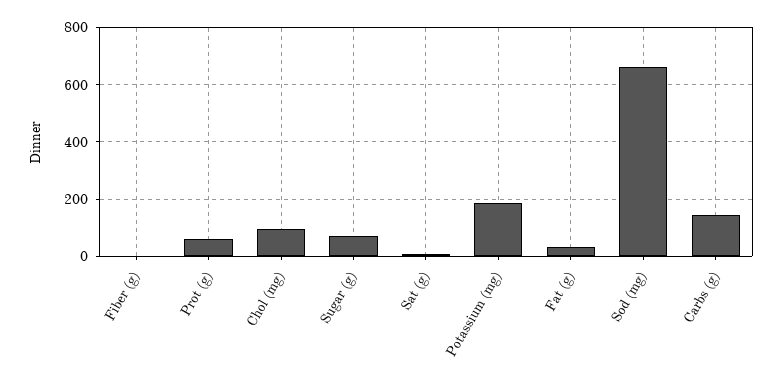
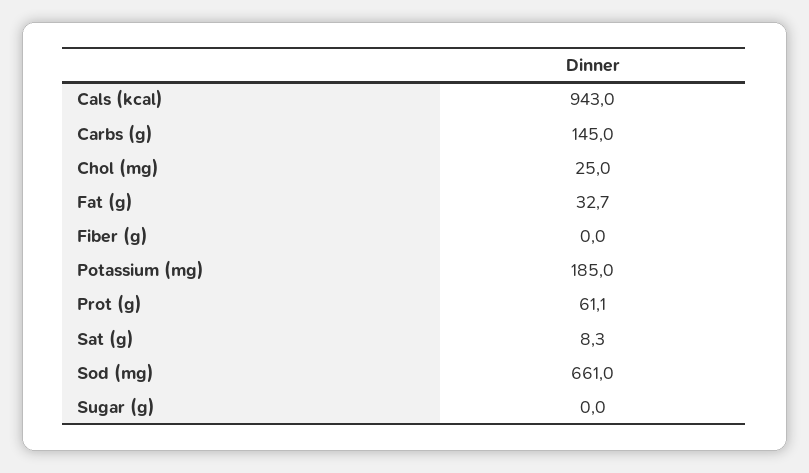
Chol (mg): 100 -> 25
Sugar (g): 75 -> 0
Cals (kcal): none -> 943

